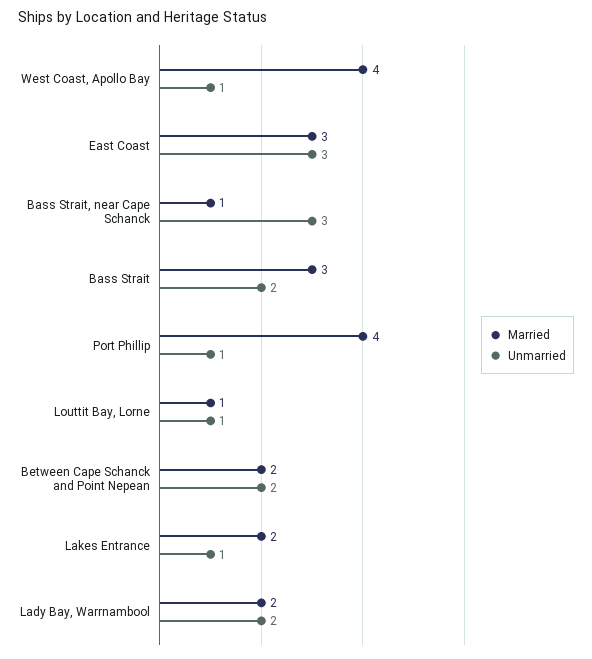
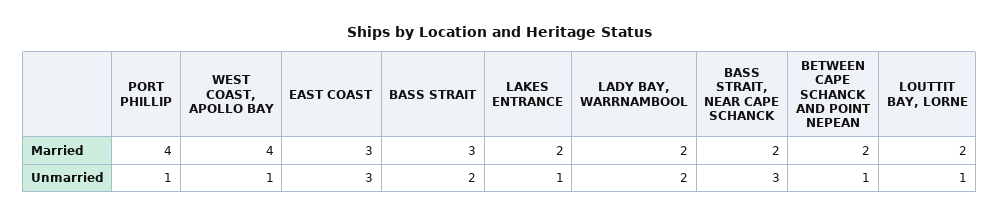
Married, Bass Strait, near Cape Schanck: 1 -> 2
Married, Louttit Bay, Lorne: 1 -> 2
Unmarried, Between Cape Schanck and Point Nepean: 2 -> 1

